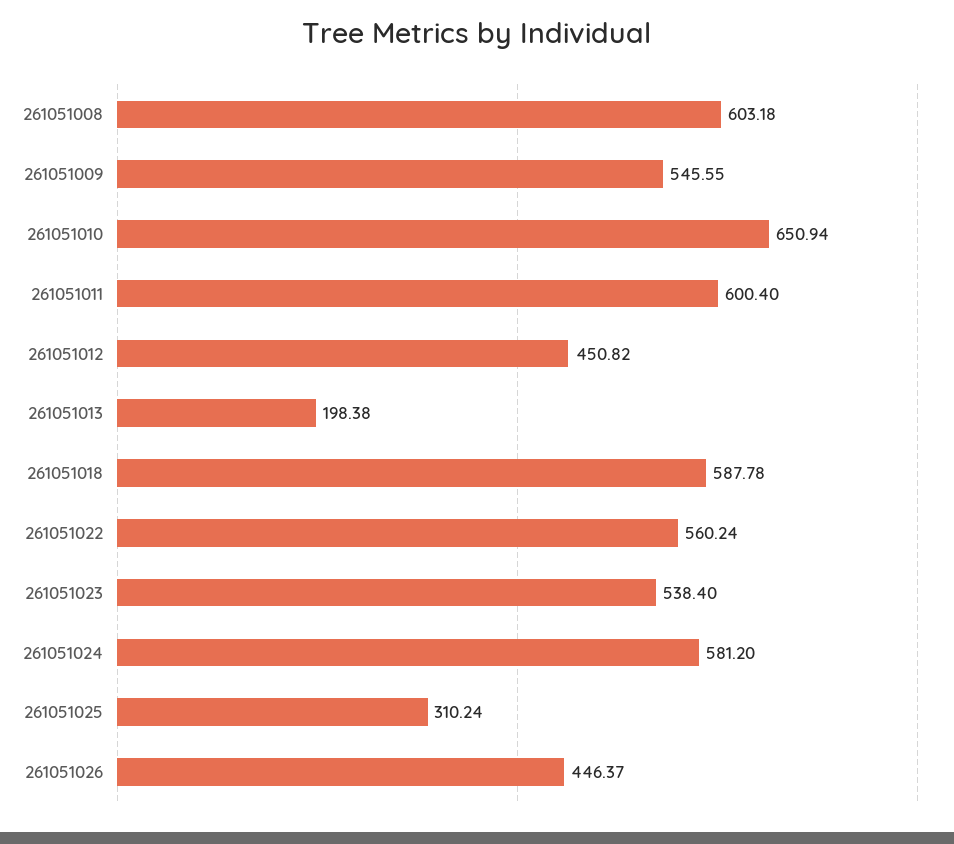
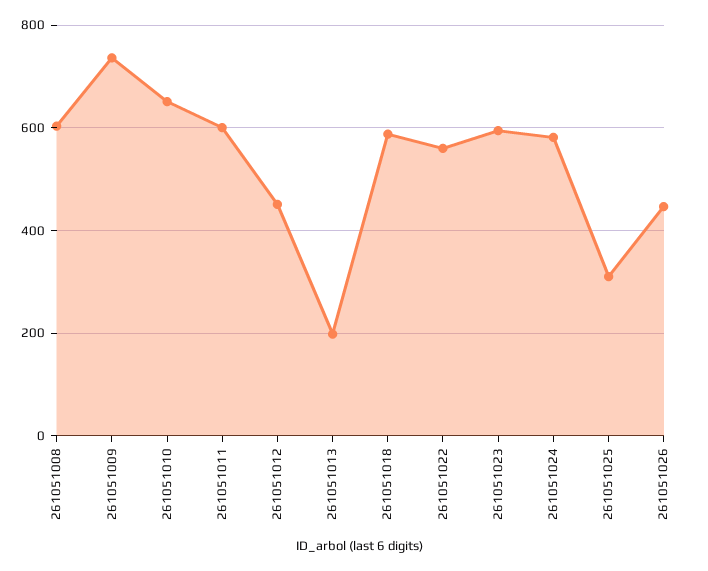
261051009: 545.55 -> 740
261051023: 538.4 -> 600

